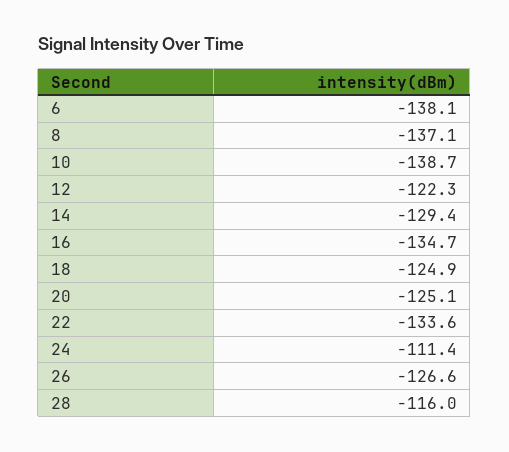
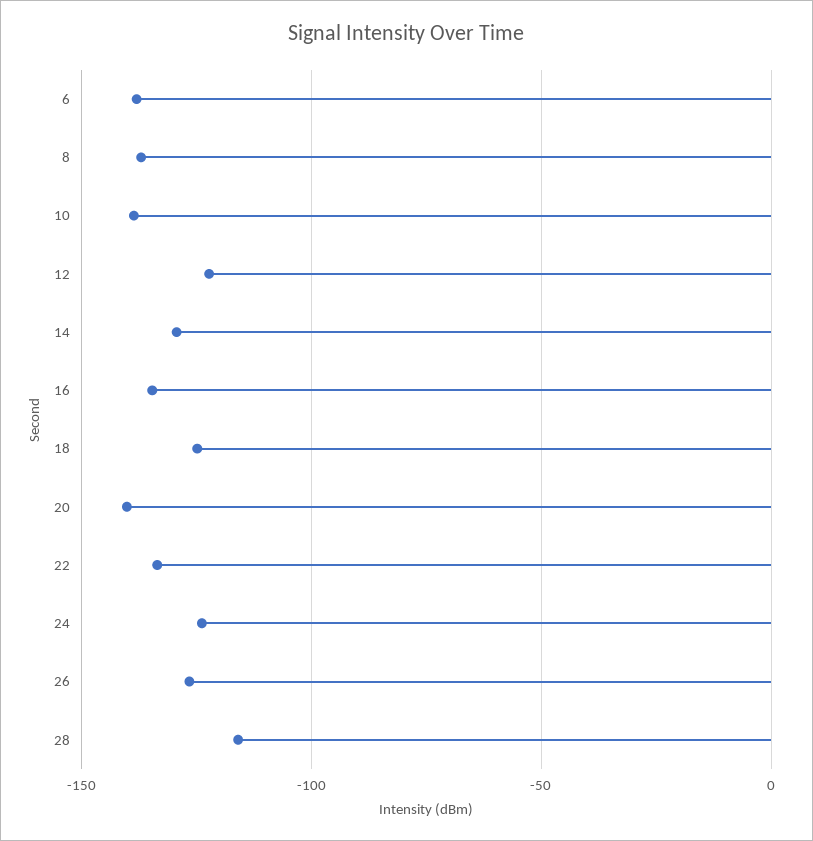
20: -125.1 -> -140
24: -111.4 -> -125

